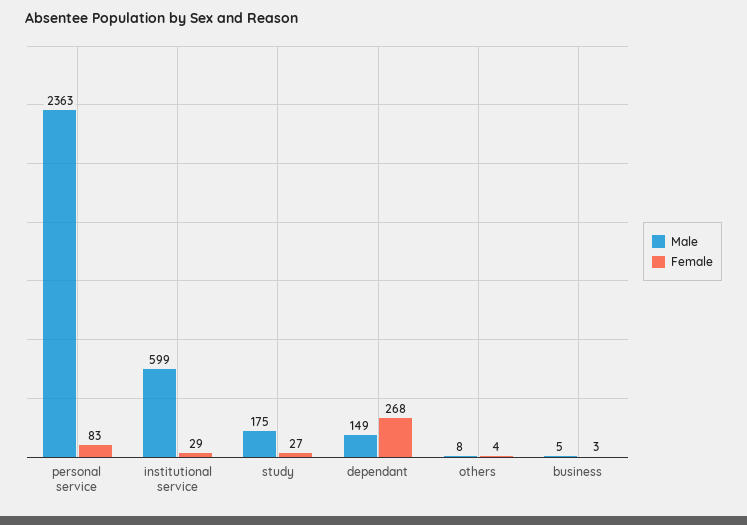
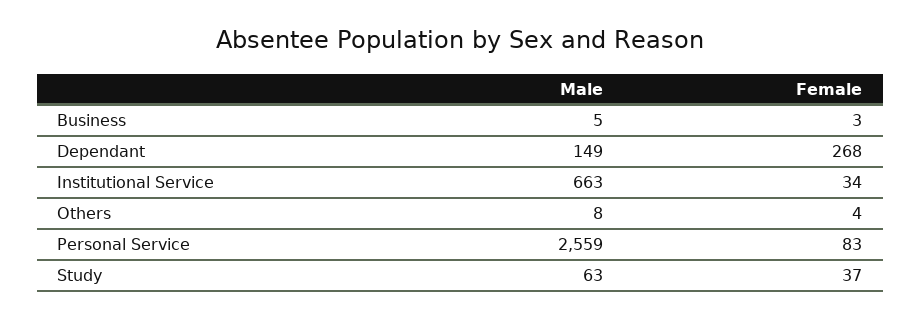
Male, personal service: 2363 -> 2559
Male, institutional service: 599 -> 663
Female, institutional service: 29 -> 34
Male, study: 175 -> 63
Female, study: 27 -> 37

